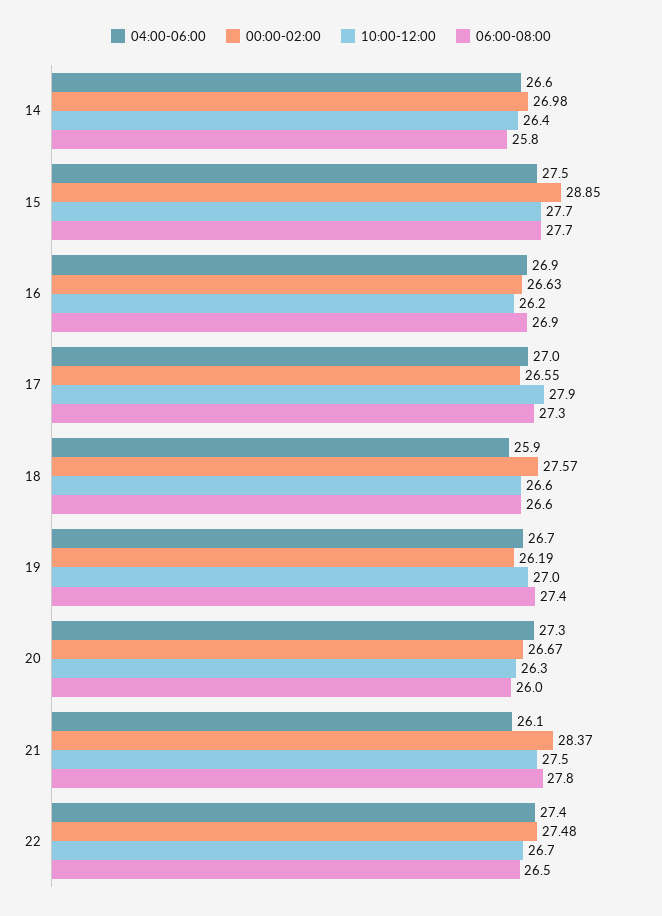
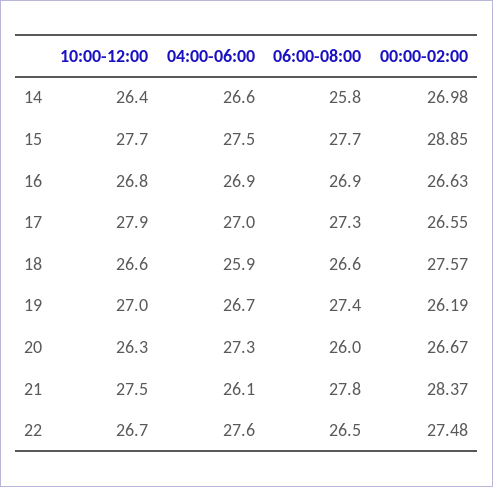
10:00-12:00, 16: 26.2 -> 26.8
04:00-06:00, 22: 27.4 -> 27.6

